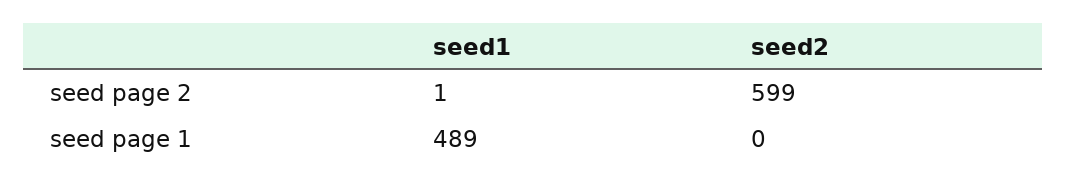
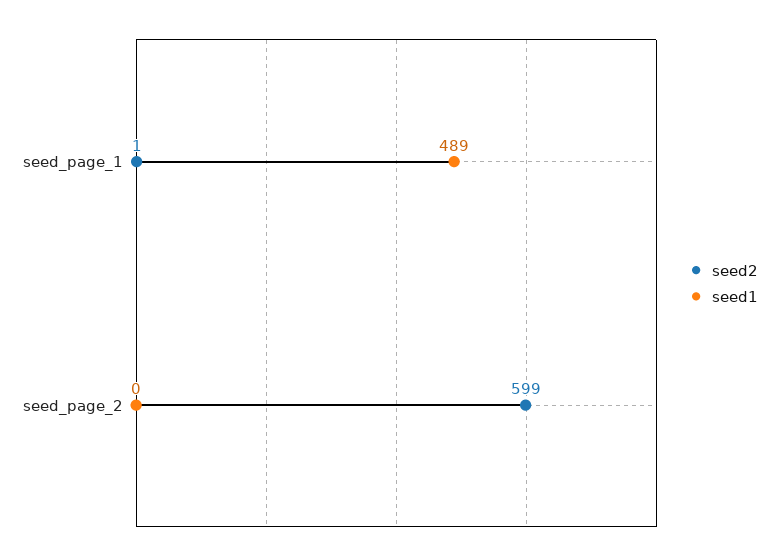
seed1, seed page 2: 1 -> 0
seed2, seed page 1: 0 -> 1

